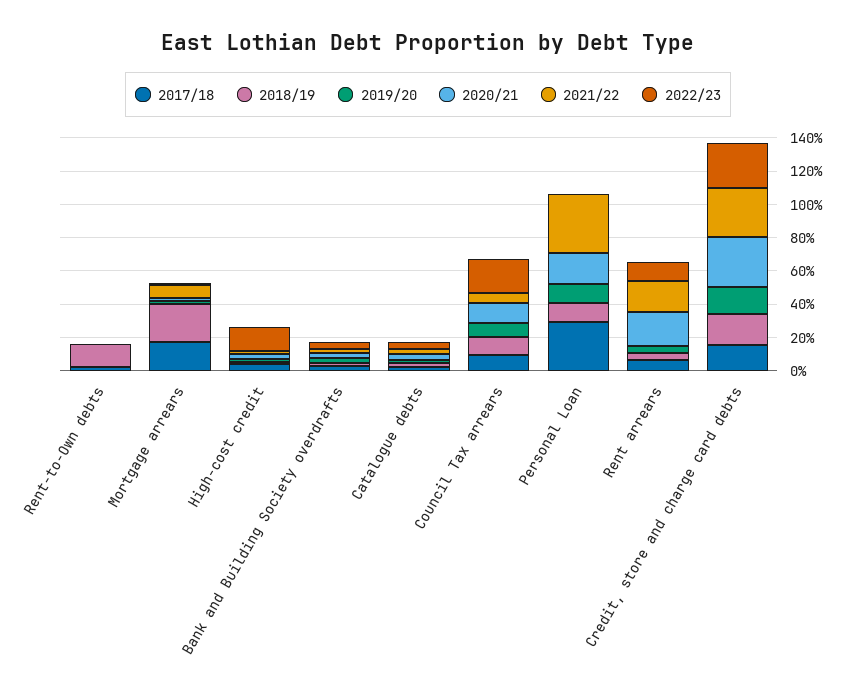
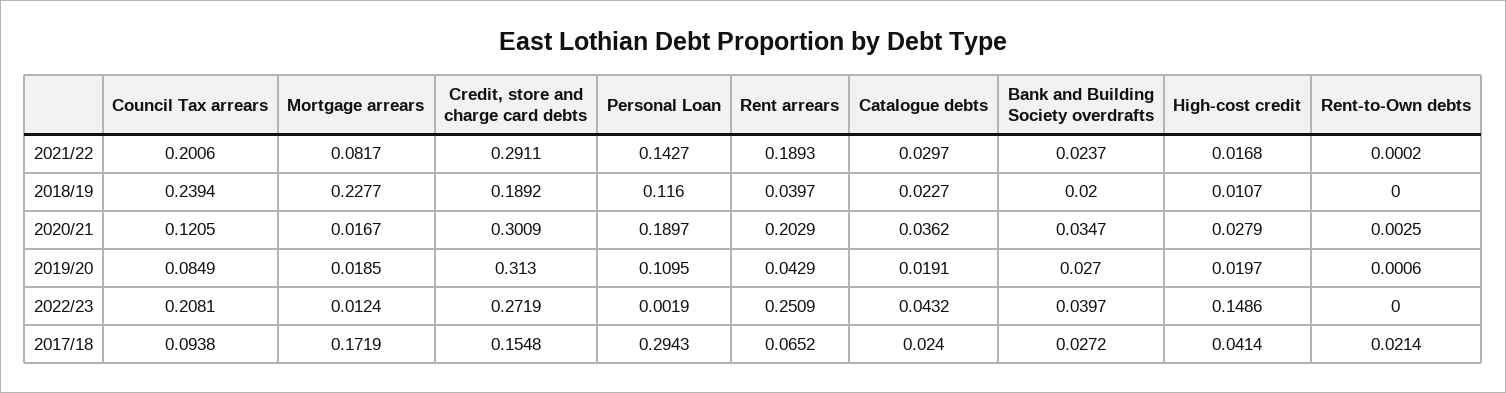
2018/19, Rent-to-Own debts: 0.15 -> 0
2018/19, Council Tax arrears: 0.1 -> 0.2394
2021/22, Council Tax arrears: 0.05 -> 0.2006
2021/22, Personal Loan: 0.35 -> 0.1427
2022/23, Rent arrears: 0.1 -> 0.2509
2019/20, Credit, store and charge card debts: 0.15 -> 0.313

